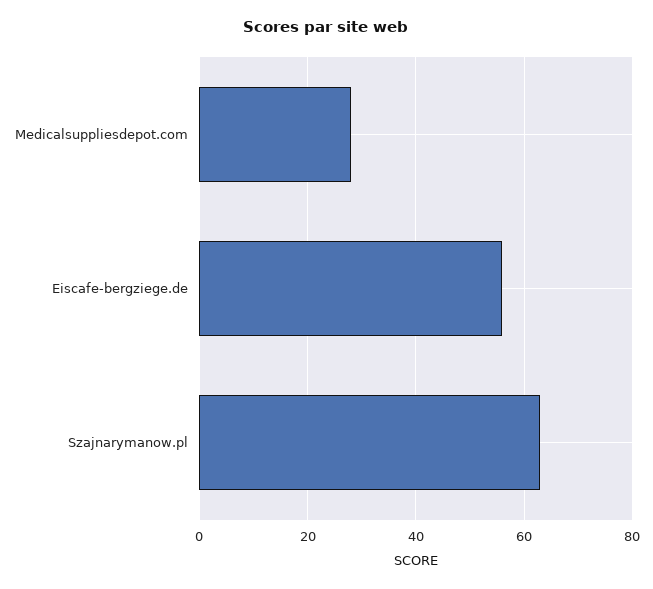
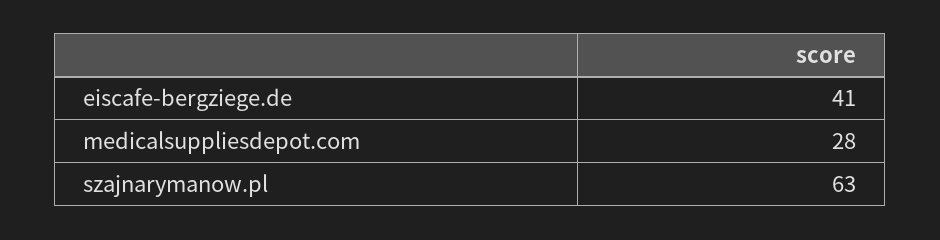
Eiscafe-bergziege.de: 55 -> 41

